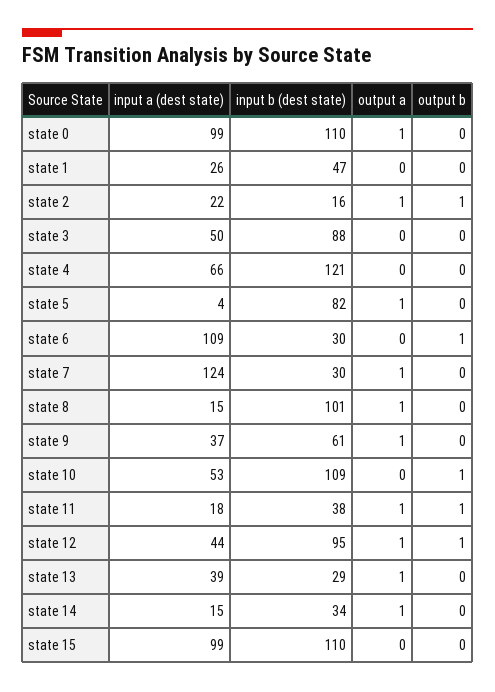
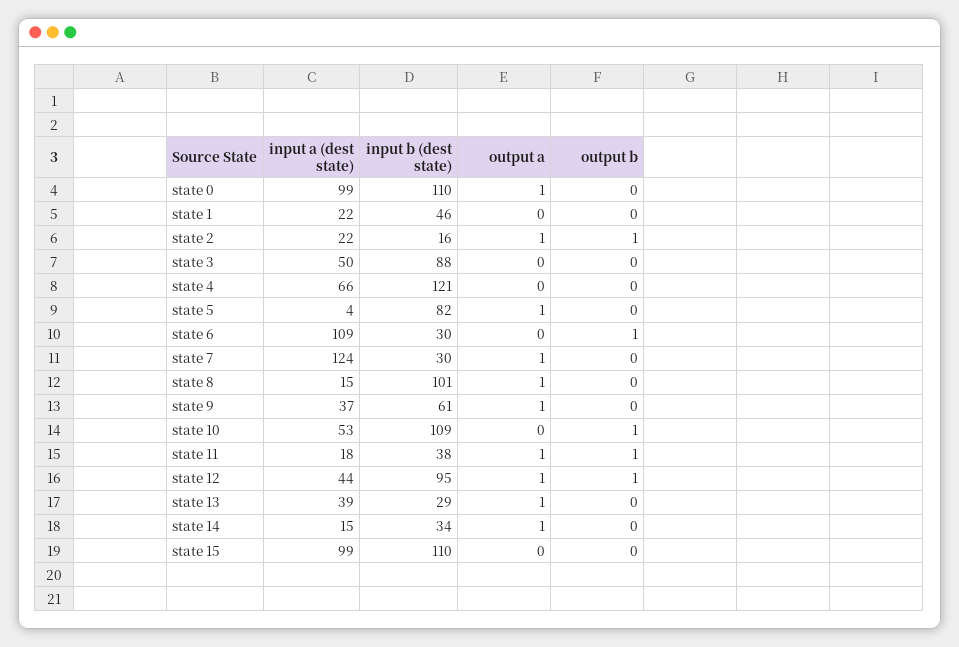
input a (dest state), state 1: 26 -> 22
input b (dest state), state 1: 47 -> 46

